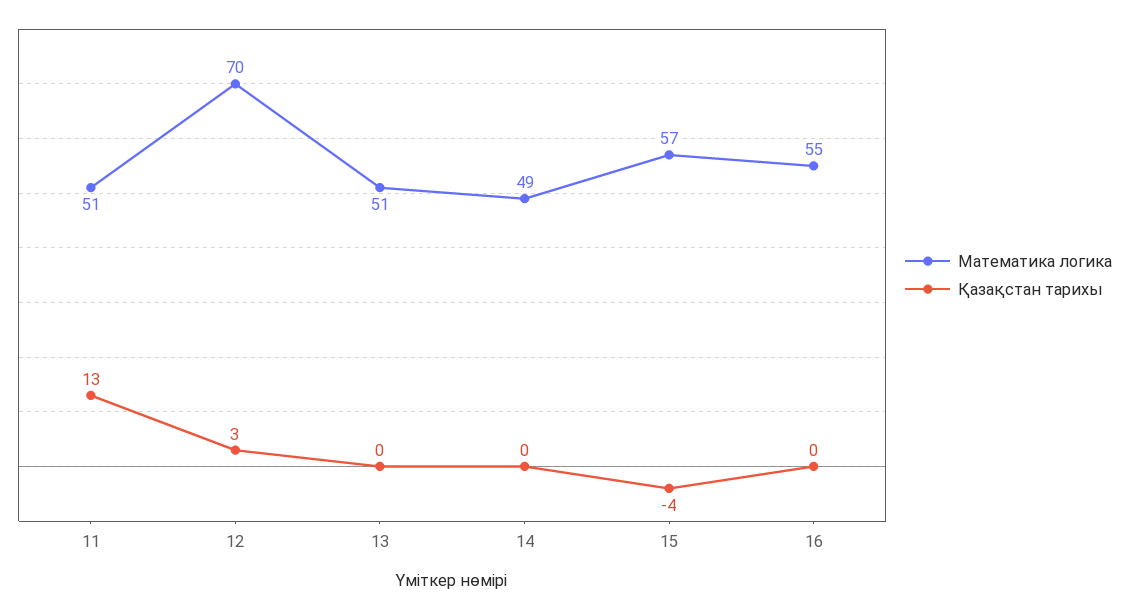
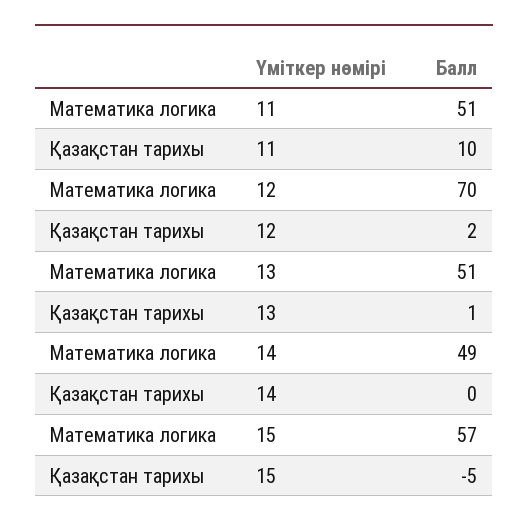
Қазақстан тарихы, 11: 13 -> 10
Қазақстан тарихы, 12: 3 -> 2
Қазақстан тарихы, 13: 0 -> 1
Қазақстан тарихы, 15: -4 -> -5
Математика логика, 16: 55 -> none
Қазақстан тарихы, 16: 0 -> none

